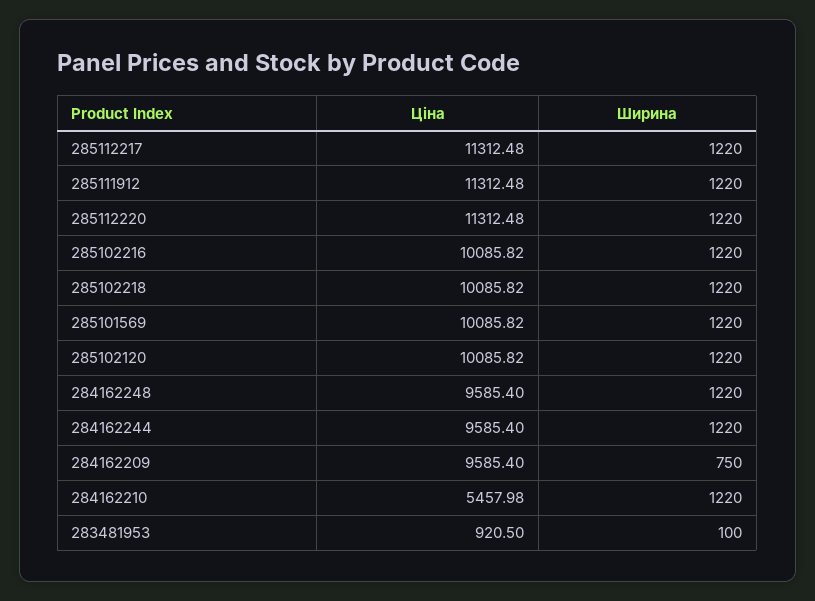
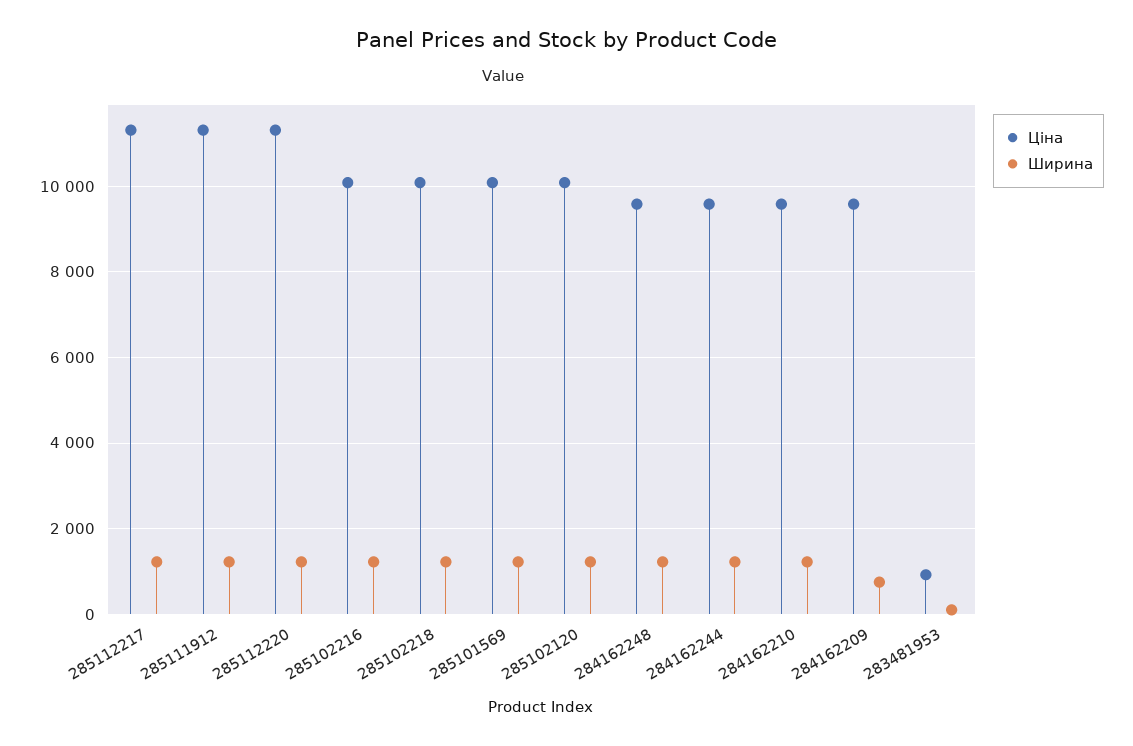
Ціна, 284162210: 5457.98 -> 9600

